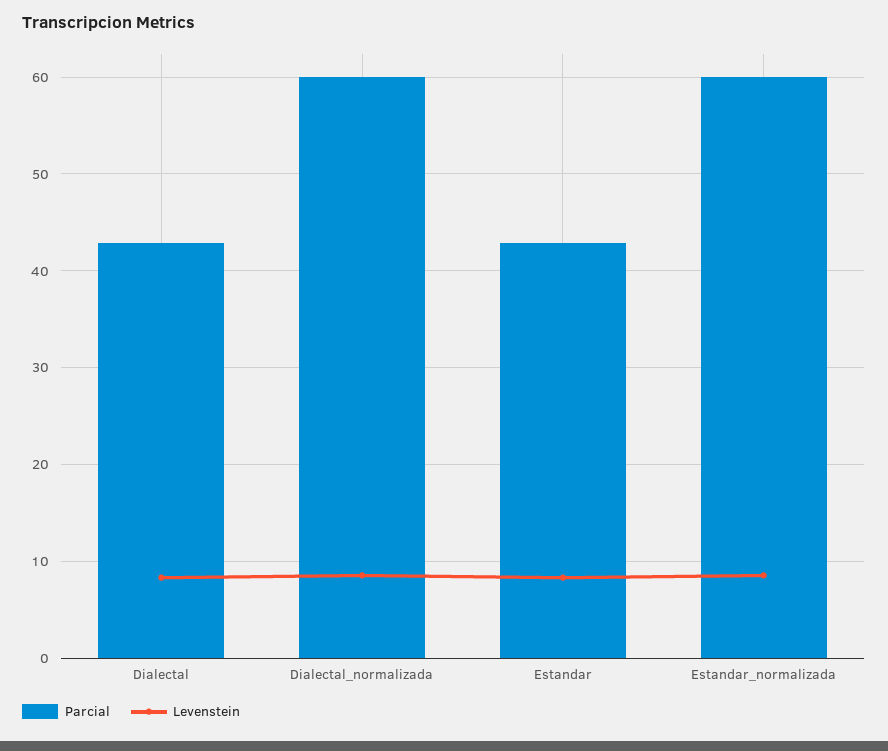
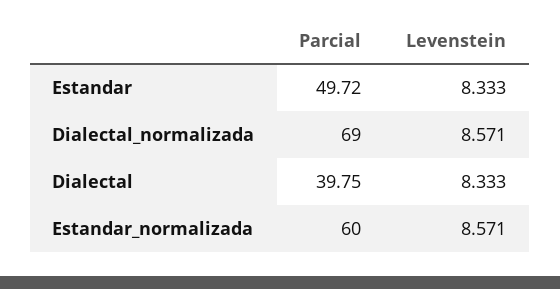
Parcial, Dialectal: 43 -> 39.75
Parcial, Dialectal_normalizada: 60 -> 69
Parcial, Estandar: 43 -> 49.72

